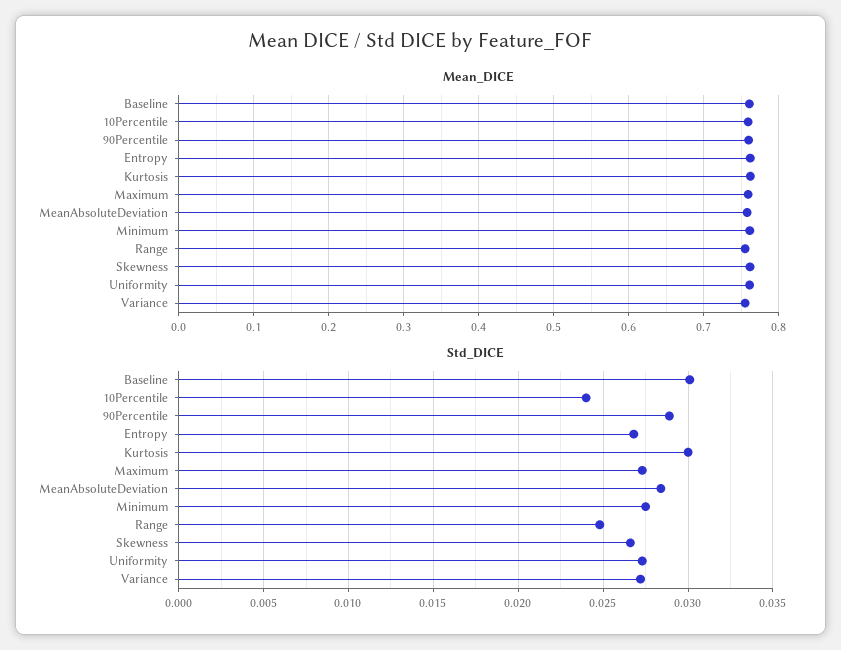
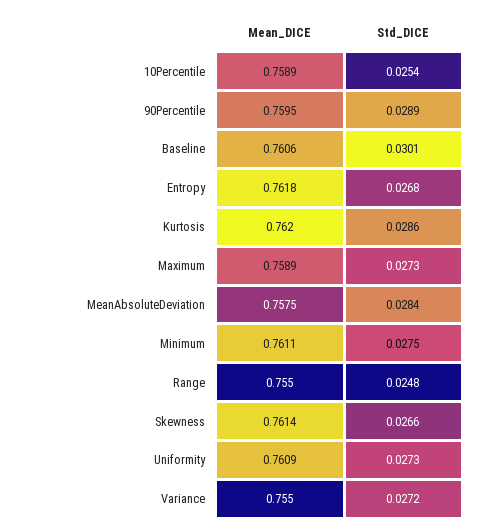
Std_DICE, 10Percentile: 0.024 -> 0.0254
Std_DICE, Kurtosis: 0.03 -> 0.0286

